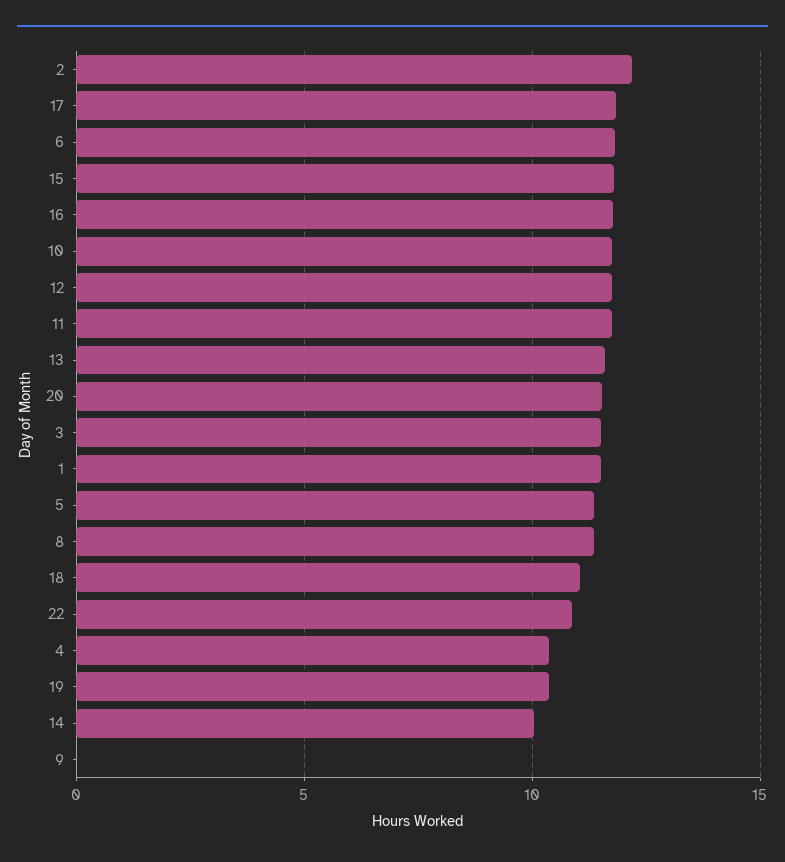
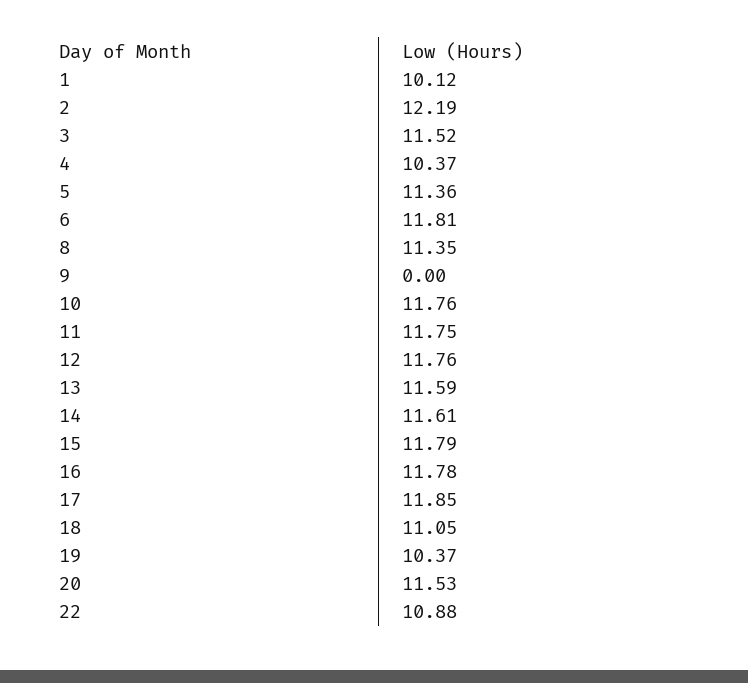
1: 11.5 -> 10.12
14: 10 -> 11.61

